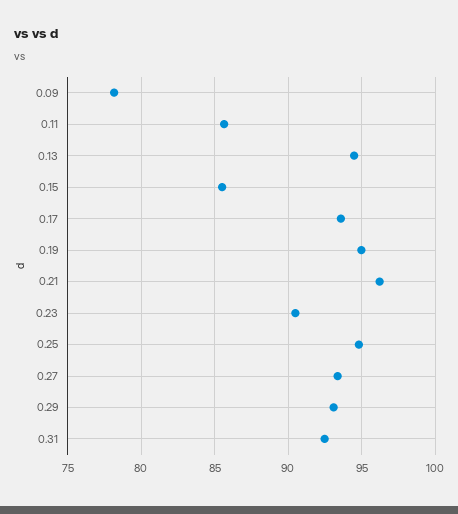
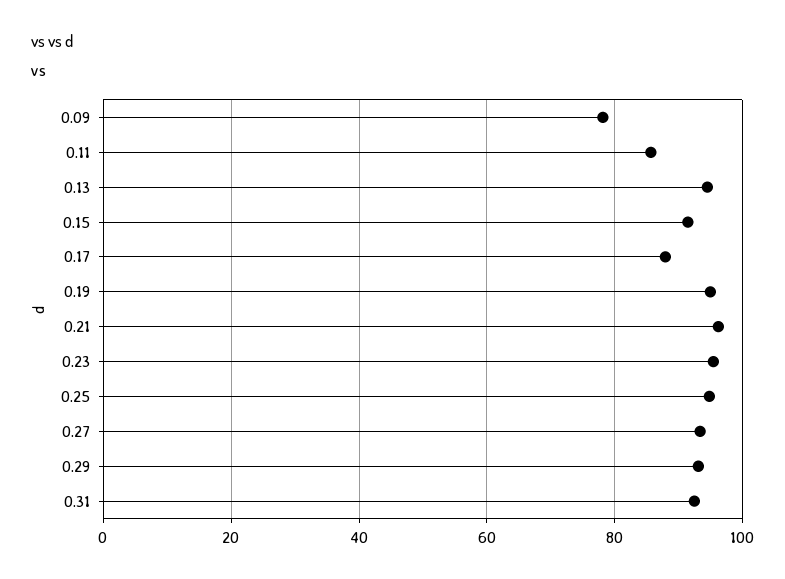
0.15: 85.5 -> 92
0.17: 93.5 -> 88
0.23: 90.5 -> 96

